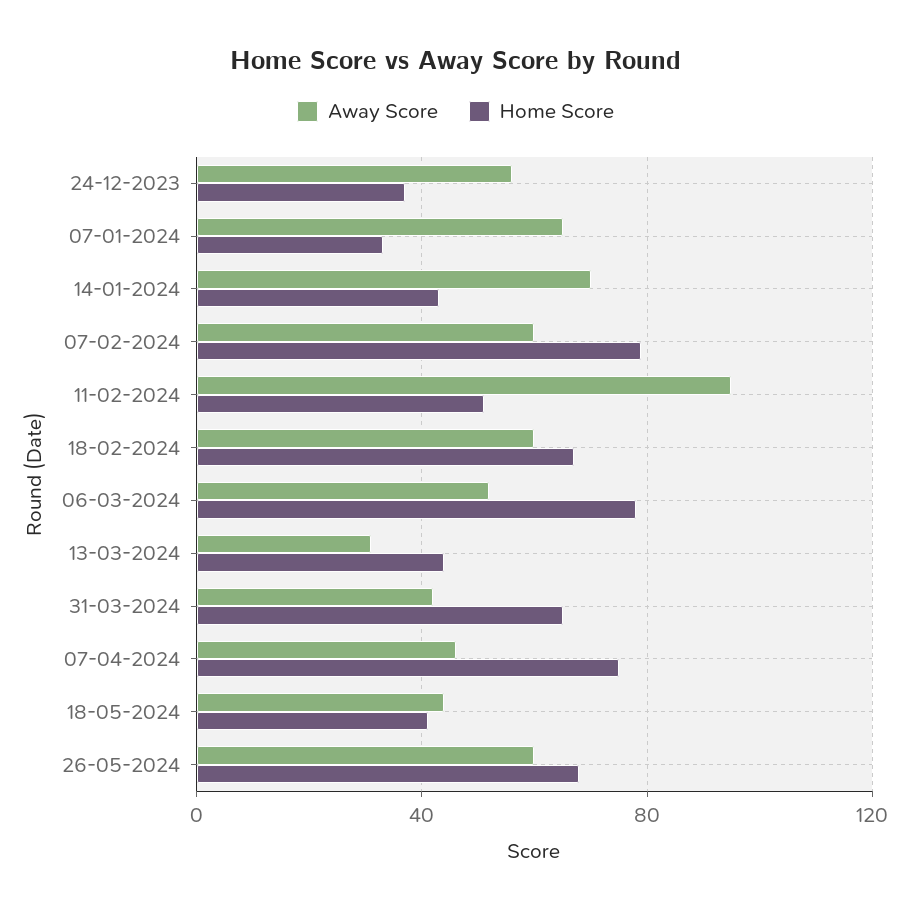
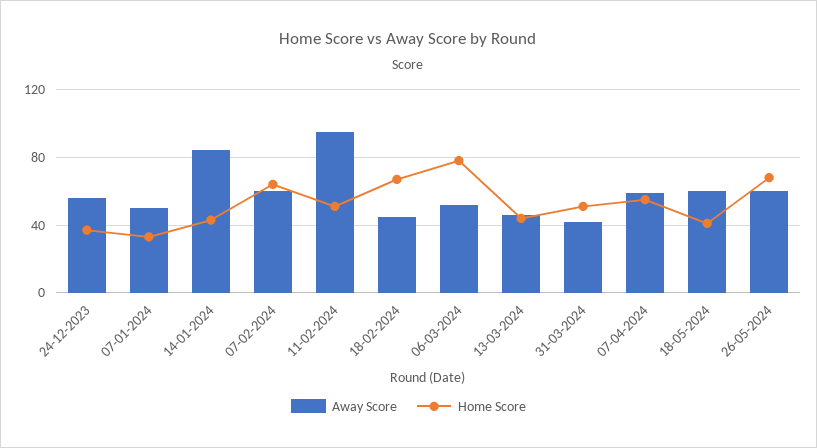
Away Score, 07-01-2024: 65 -> 50
Away Score, 14-01-2024: 70 -> 85
Home Score, 07-02-2024: 80 -> 65
Away Score, 18-02-2024: 60 -> 45
Away Score, 13-03-2024: 30 -> 45
Home Score, 31-03-2024: 65 -> 50
Away Score, 07-04-2024: 45 -> 60
Home Score, 07-04-2024: 75 -> 55
Away Score, 18-05-2024: 45 -> 60

